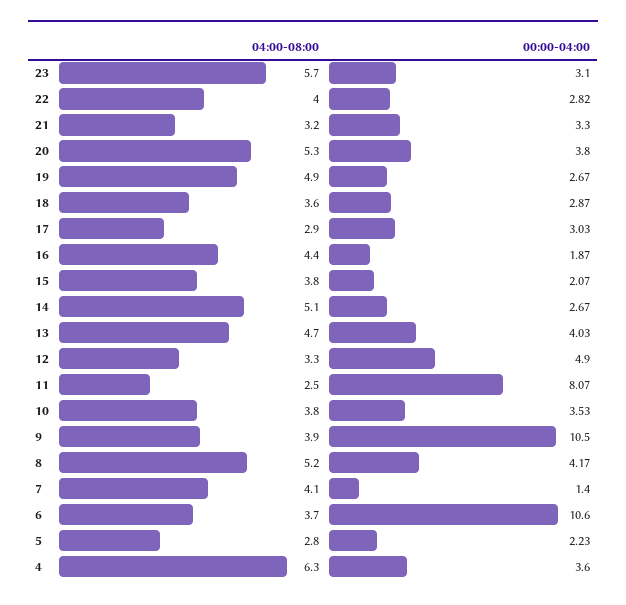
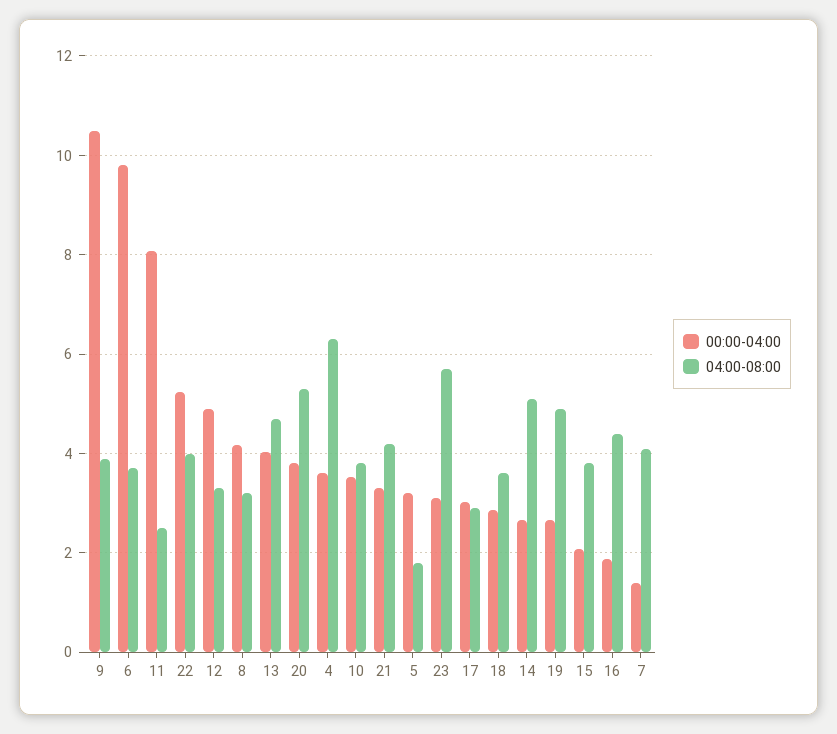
00:00-04:00, 22: 2.82 -> 5.2
04:00-08:00, 21: 3.2 -> 4.2
04:00-08:00, 8: 5.2 -> 3.2
00:00-04:00, 6: 10.6 -> 9.8
04:00-08:00, 5: 2.8 -> 1.8
00:00-04:00, 5: 2.23 -> 3.2

